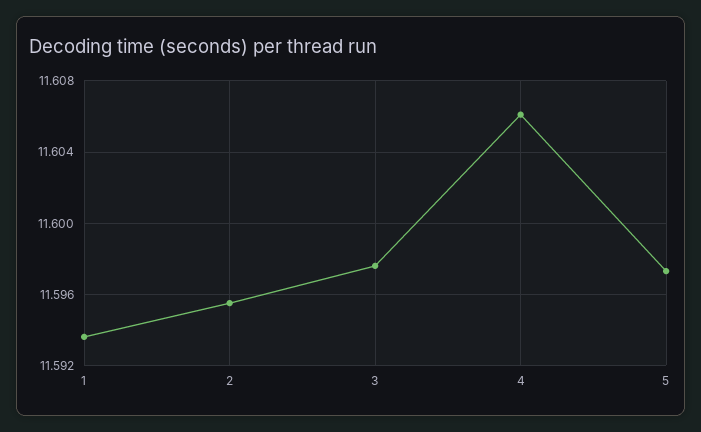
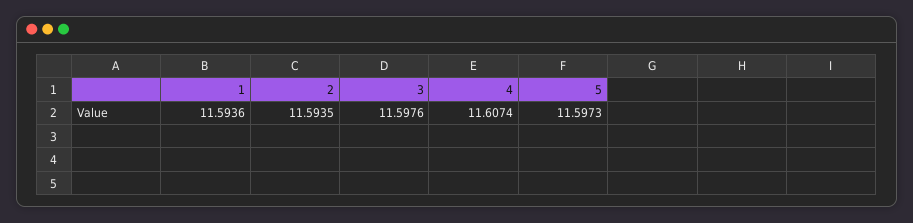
2: 11.5955 -> 11.5935
4: 11.606 -> 11.6074

